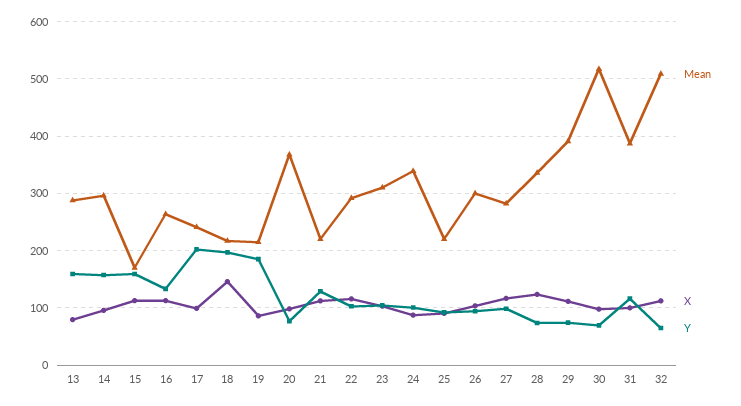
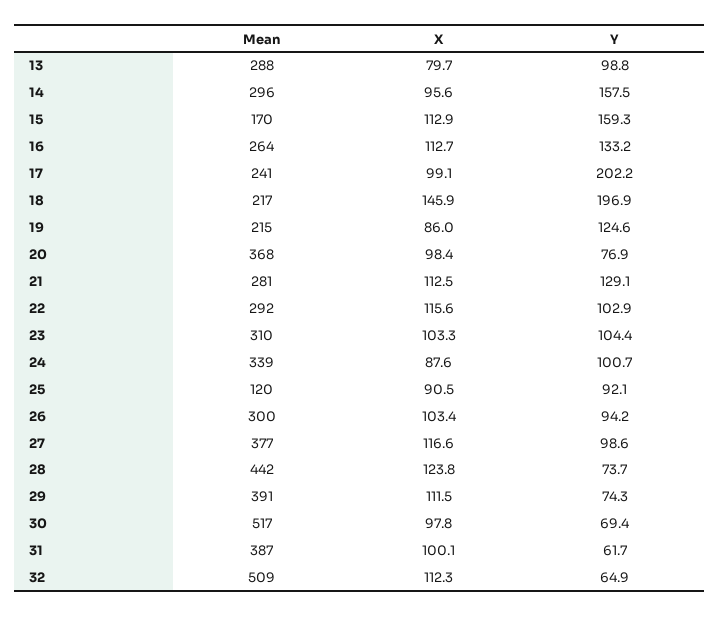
Y, 13: 160 -> 98.8
Y, 19: 180 -> 124.6
Mean, 21: 220 -> 281
Mean, 25: 220 -> 120
Mean, 27: 280 -> 377
Mean, 28: 340 -> 442
Y, 31: 120 -> 61.7

